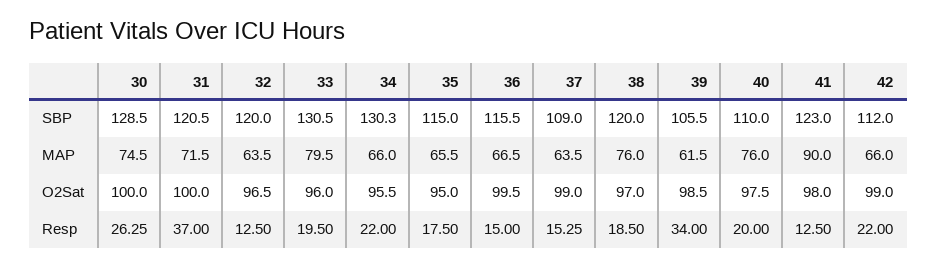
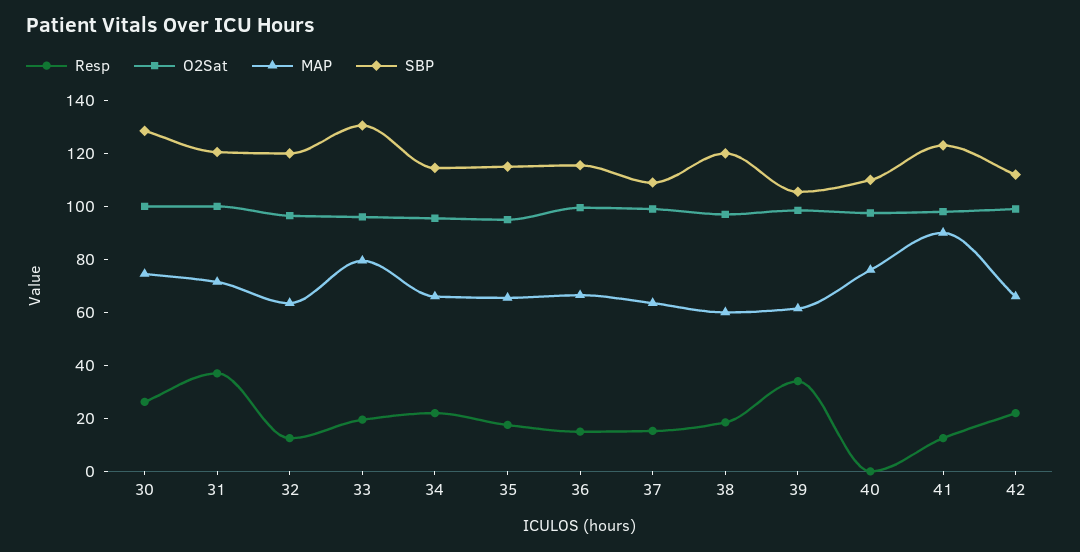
SBP, 34: 130.3 -> 115
MAP, 38: 76 -> 60
Resp, 40: 20 -> 0

